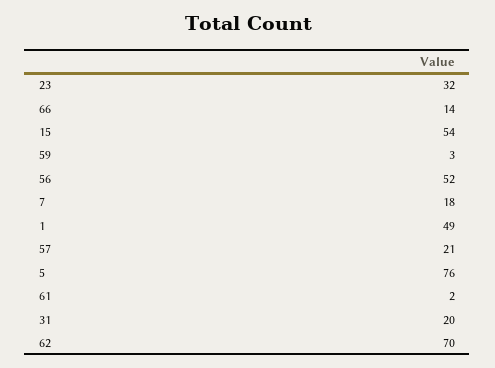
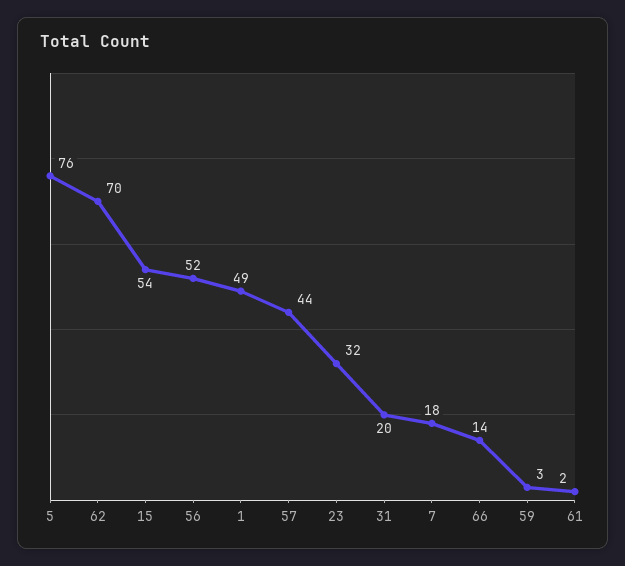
57: 21 -> 44

